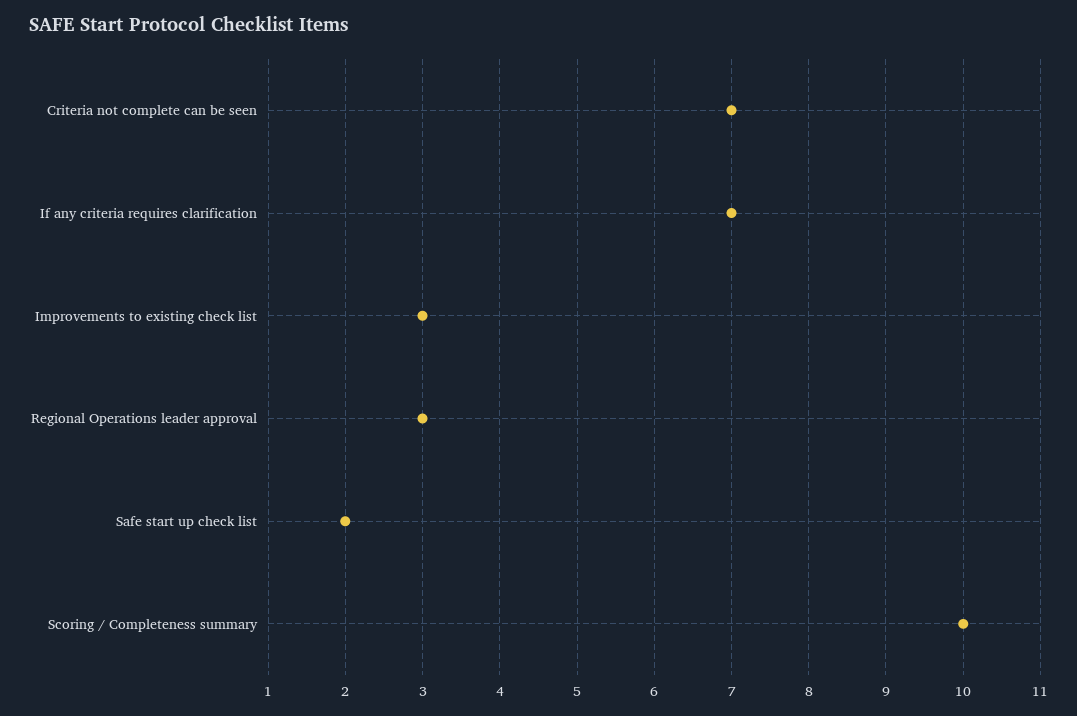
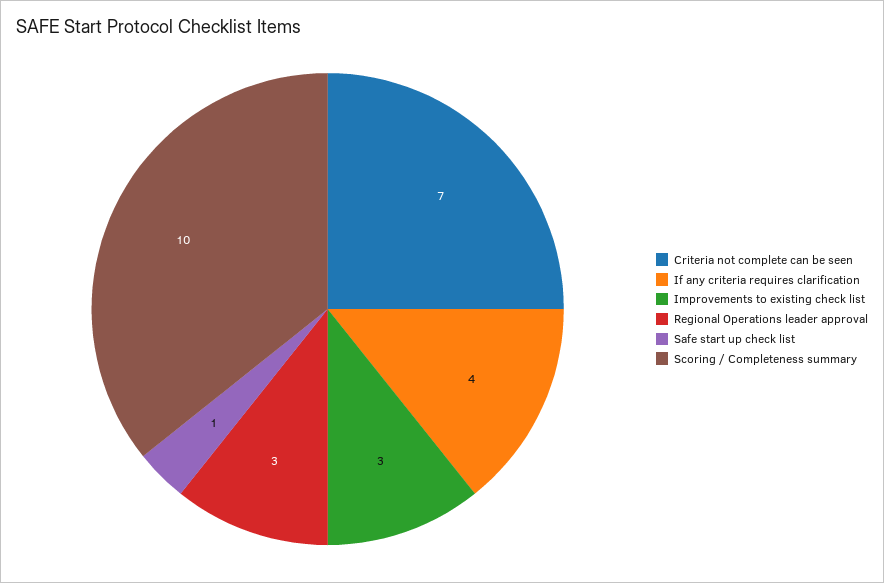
If any criteria requires clarification: 7 -> 4
Safe start up check list: 2 -> 1

